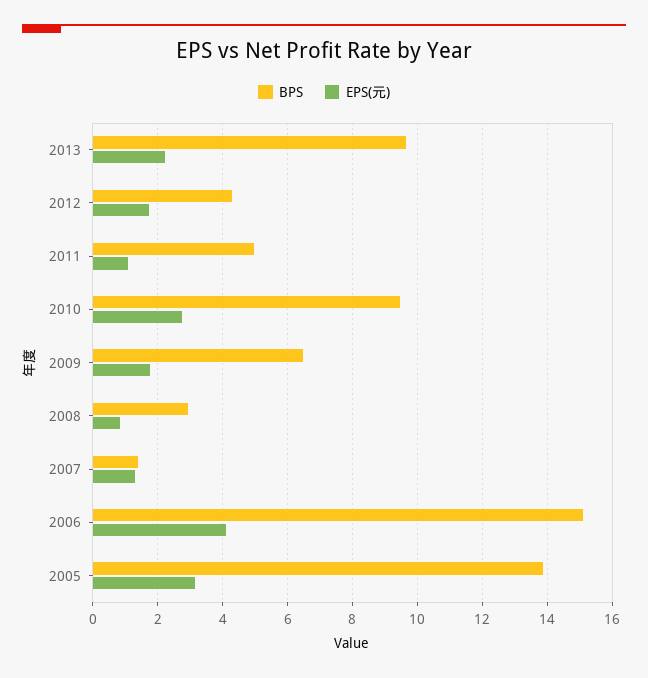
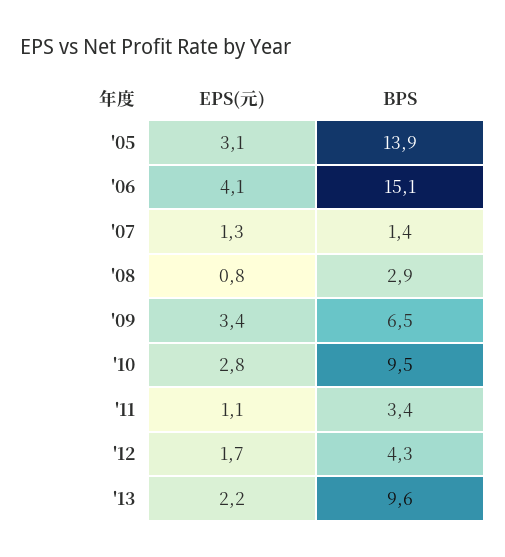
BPS, 2011: 5 -> 3.4
EPS(元), 2009: 1.8 -> 3.4

